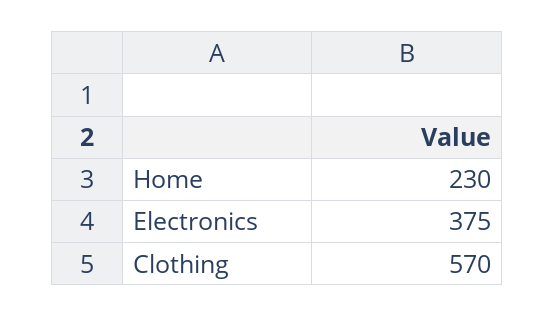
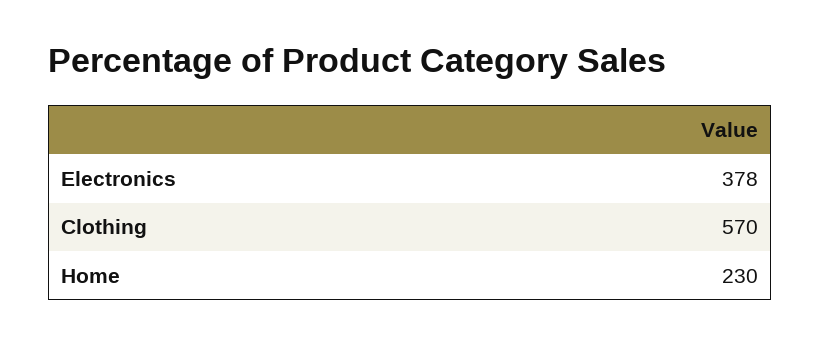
Electronics: 375 -> 378

